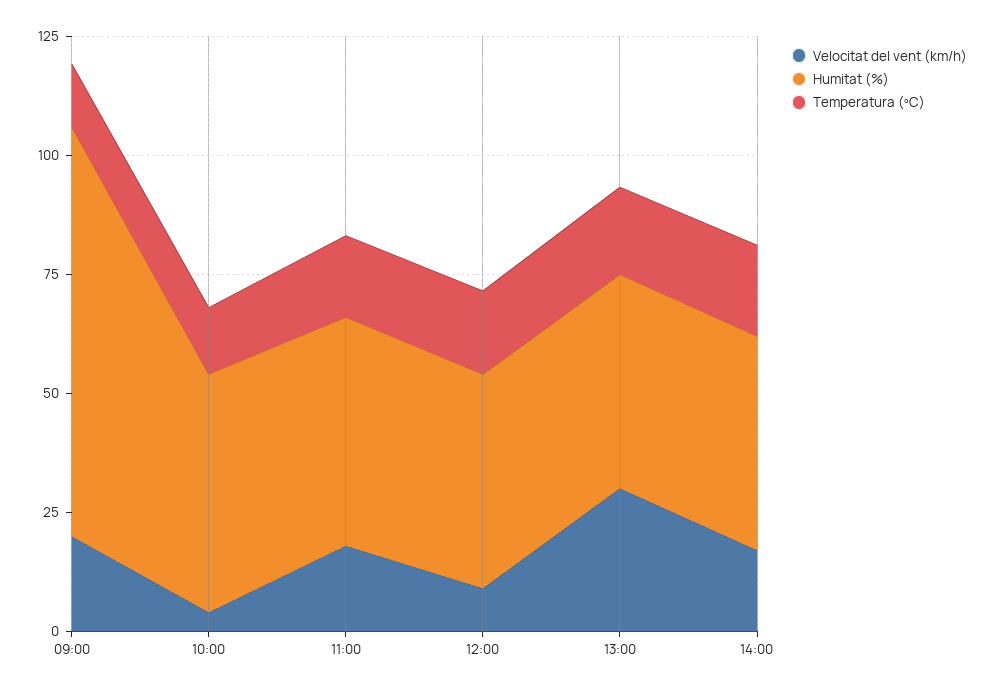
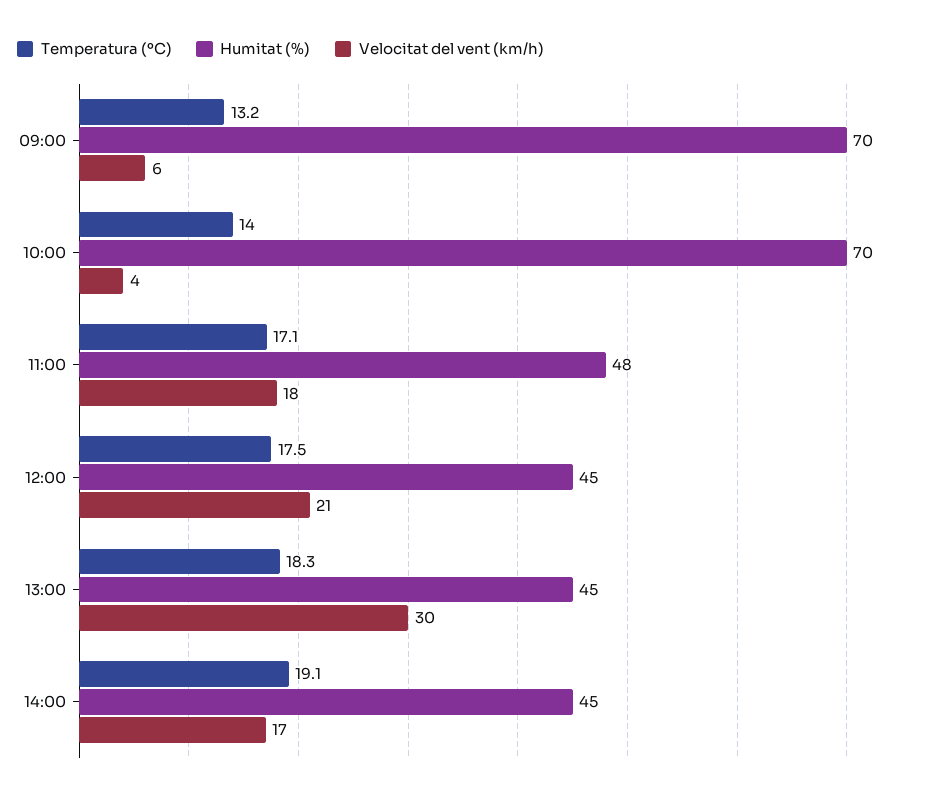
Velocitat del vent (km/h), 09:00: 20 -> 6
Humitat (%), 09:00: 85 -> 70
Humitat (%), 10:00: 50 -> 70
Velocitat del vent (km/h), 12:00: 10 -> 21

